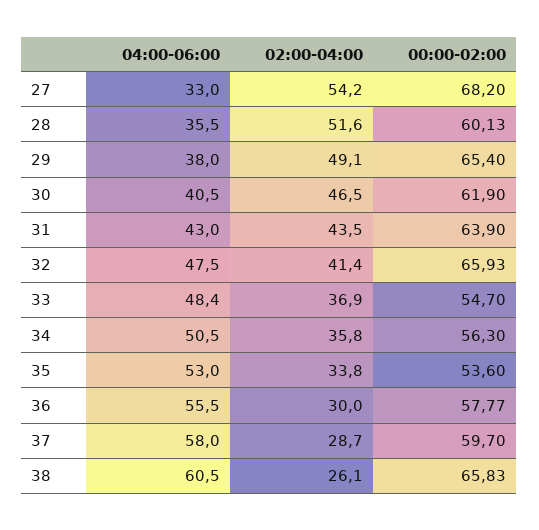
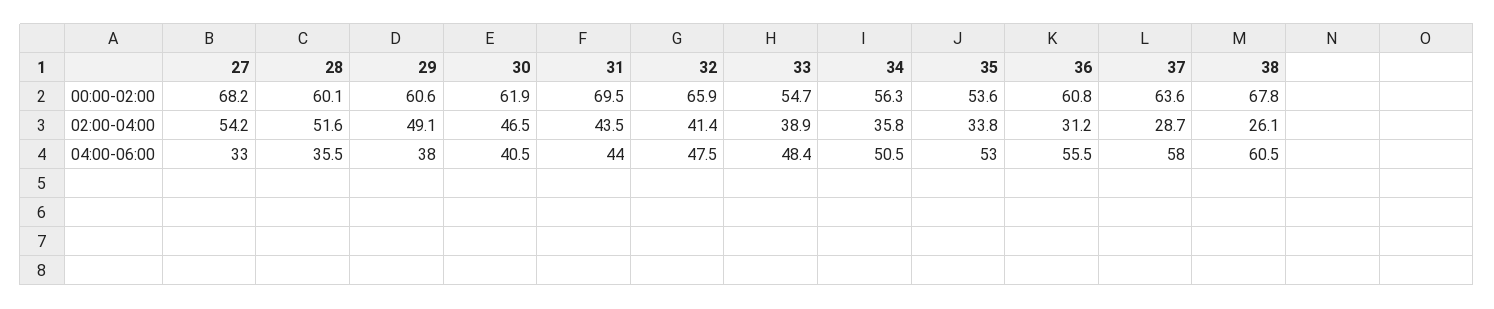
00:00-02:00, 29: 65.4 -> 60.6
04:00-06:00, 31: 43 -> 44
00:00-02:00, 31: 63.9 -> 69.5
02:00-04:00, 33: 36.9 -> 38.9
02:00-04:00, 36: 30 -> 31.2
00:00-02:00, 36: 57.77 -> 60.8
00:00-02:00, 37: 59.7 -> 63.6
00:00-02:00, 38: 65.83 -> 67.8

